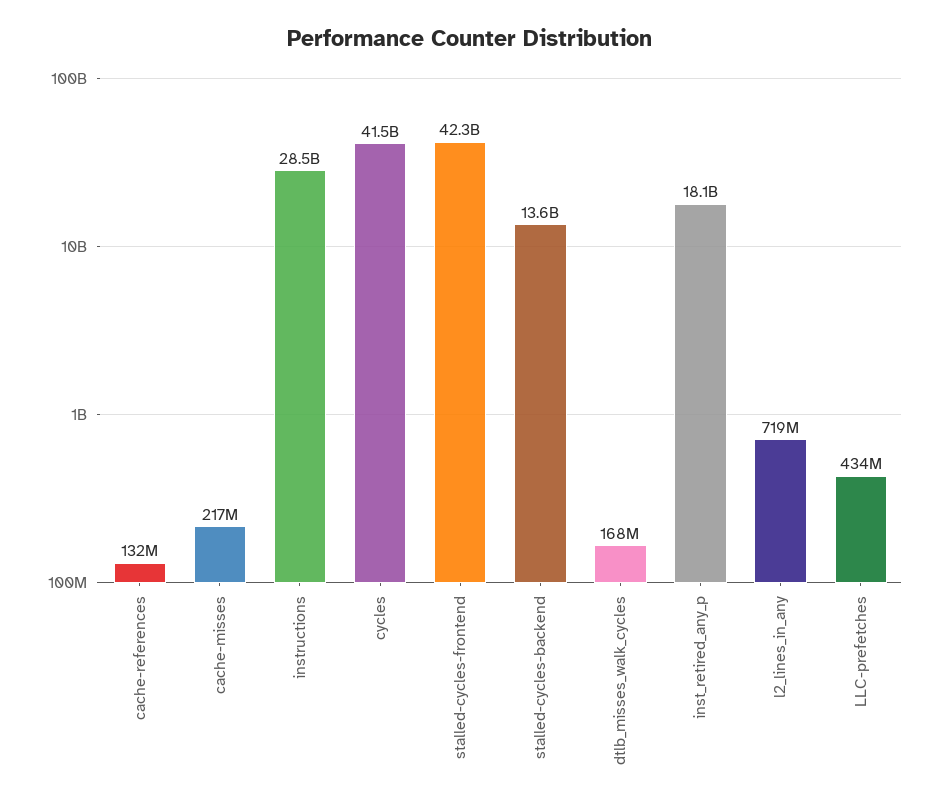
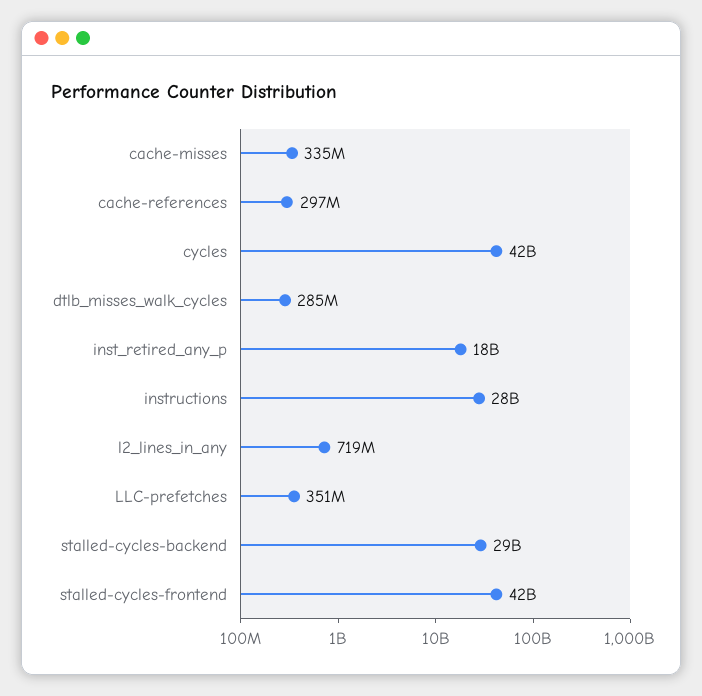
cache-references: 132000000 -> 297000000
cache-misses: 217000000 -> 335000000
stalled-cycles-backend: 13600000000 -> 29000000000
dtlb_misses_walk_cycles: 168000000 -> 285000000
LLC-prefetches: 434000000 -> 351000000

